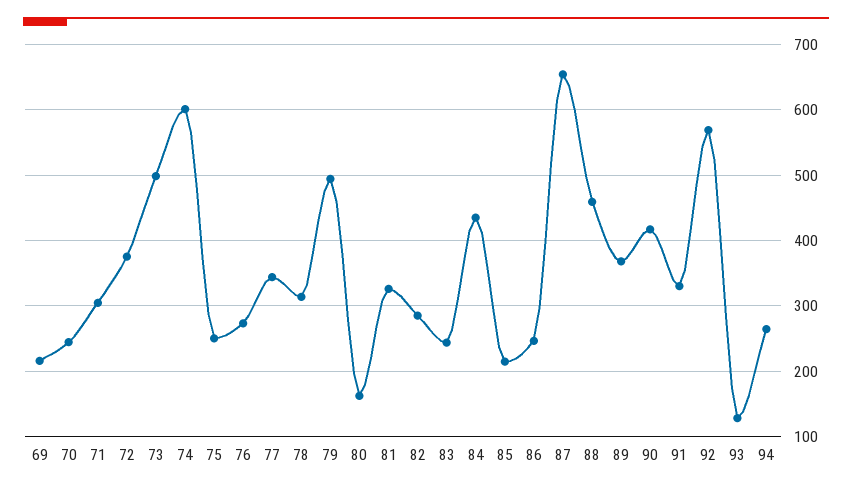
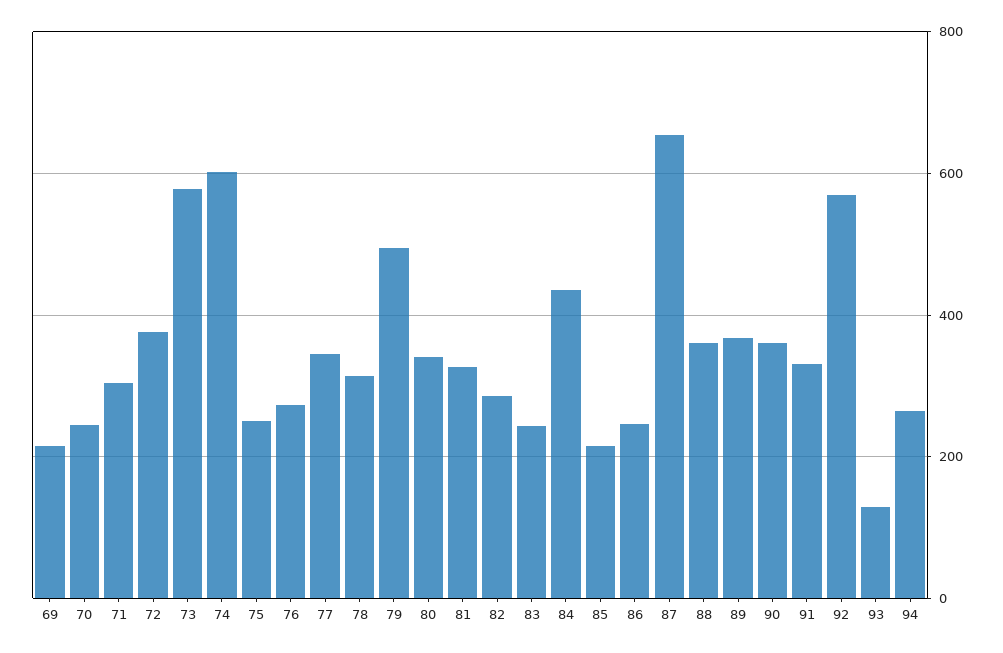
73: 500 -> 580
80: 160 -> 340
88: 460 -> 360
90: 420 -> 360

